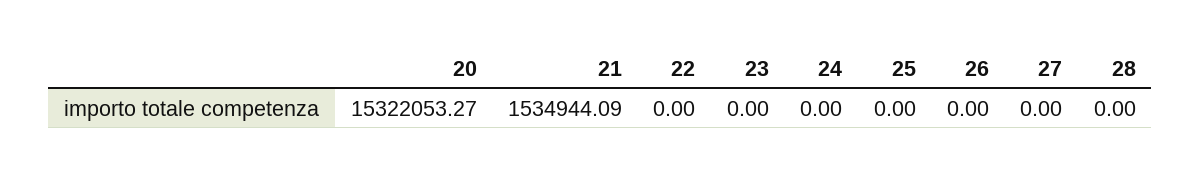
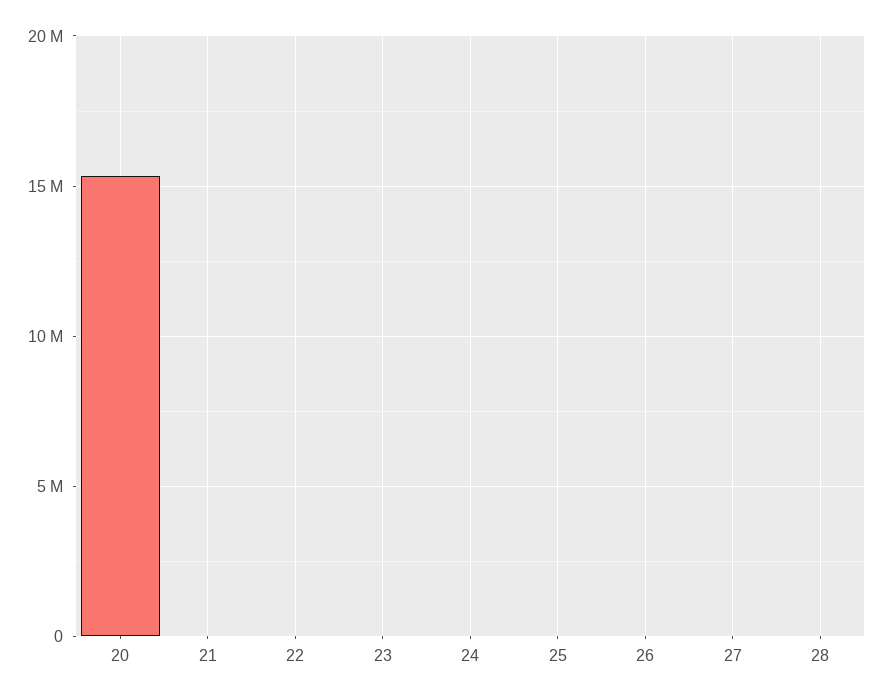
21: 1534944.09 -> 0

